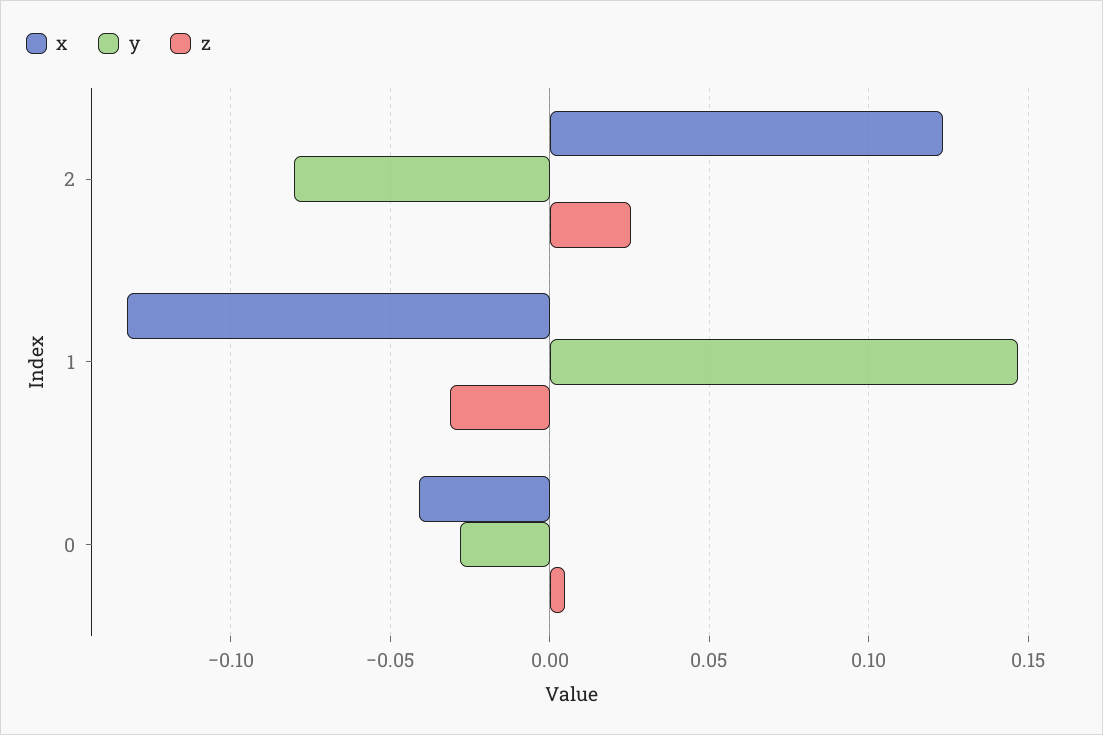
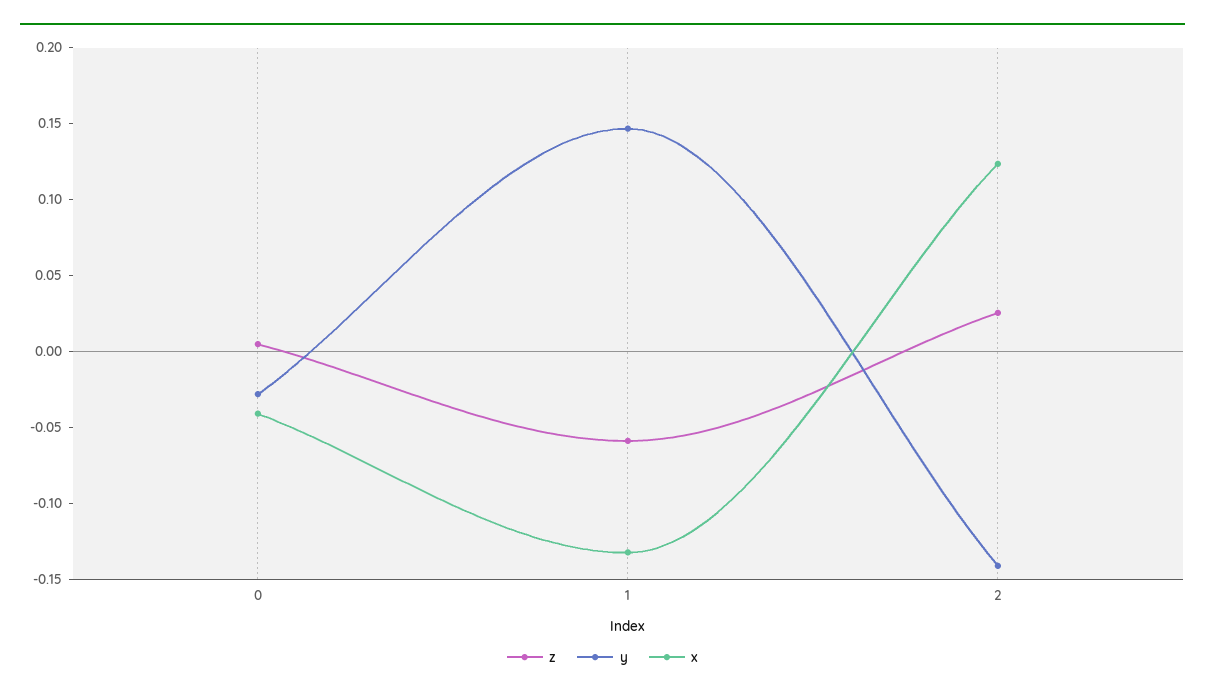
y, 2: -0.08 -> -0.14
z, 1: -0.03 -> -0.06

